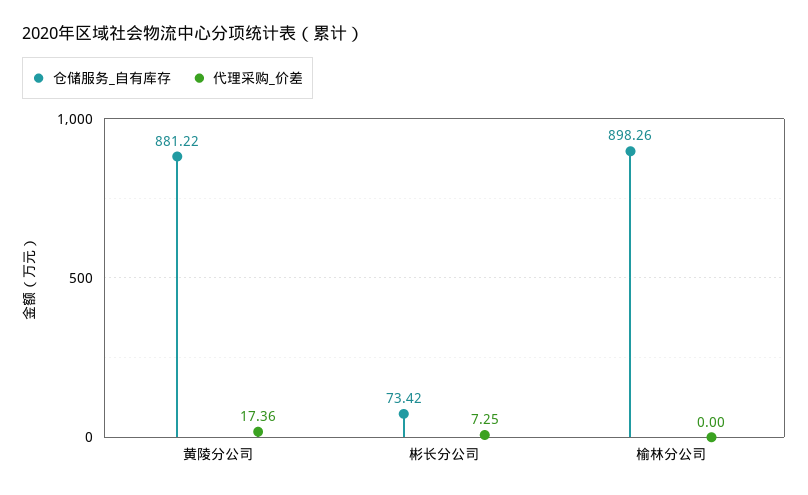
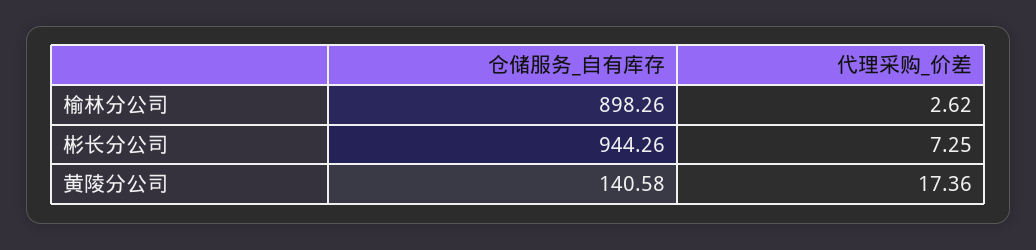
仓储服务_自有库存, 黄陵分公司: 881.22 -> 140.58
仓储服务_自有库存, 彬长分公司: 73.42 -> 944.26
代理采购_价差, 榆林分公司: 0 -> 2.62

